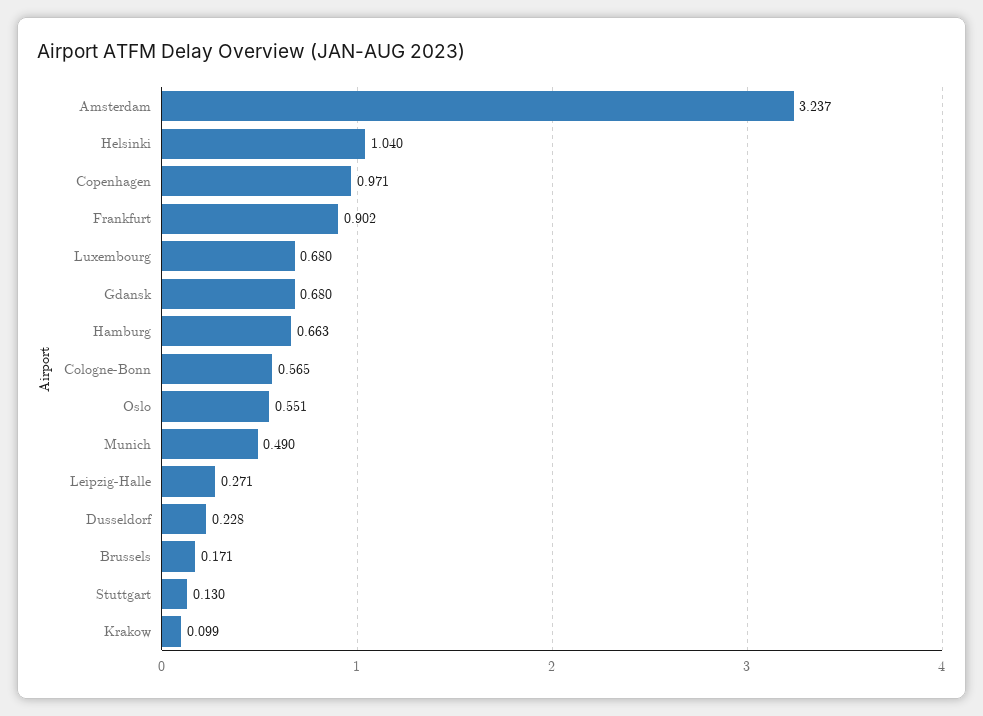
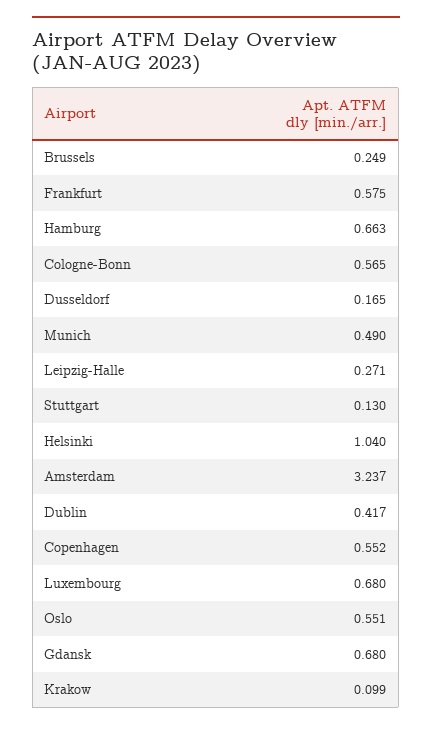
Copenhagen: 0.971 -> 0.552
Frankfurt: 0.902 -> 0.575
Dusseldorf: 0.228 -> 0.165
Brussels: 0.171 -> 0.249
Dublin: none -> 0.417

